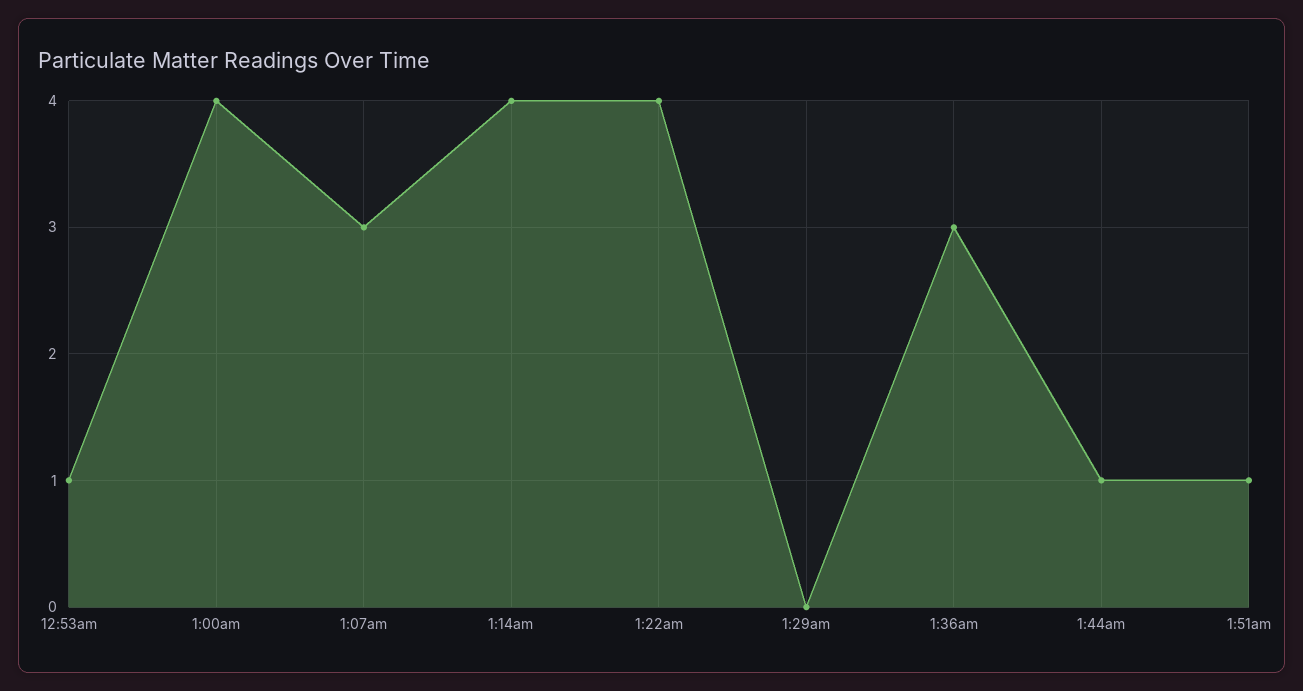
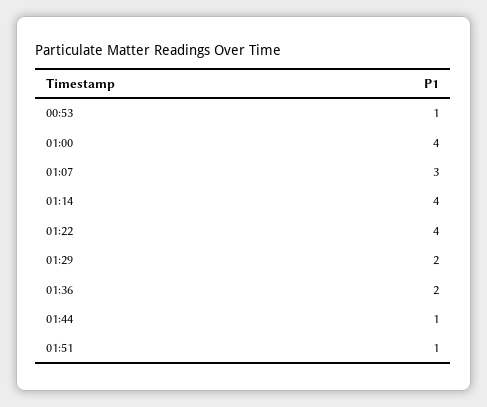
1:29am: 0 -> 2
1:36am: 3 -> 2

